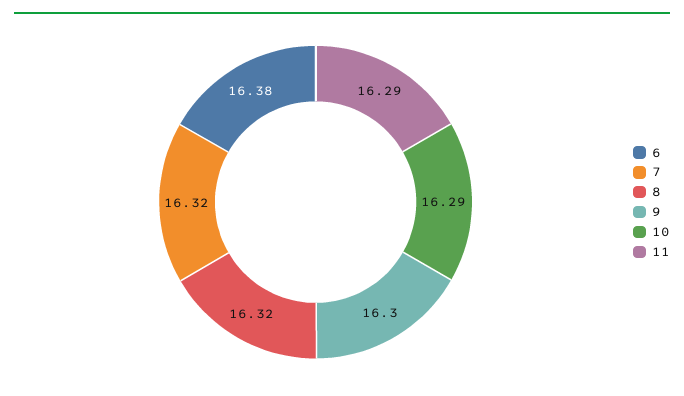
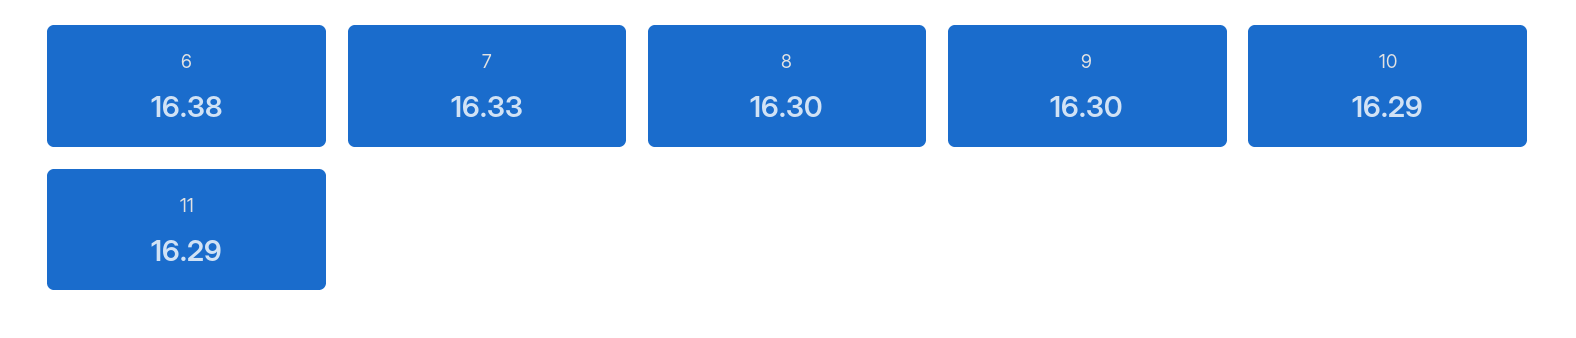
7: 16.32 -> 16.33
8: 16.32 -> 16.3

